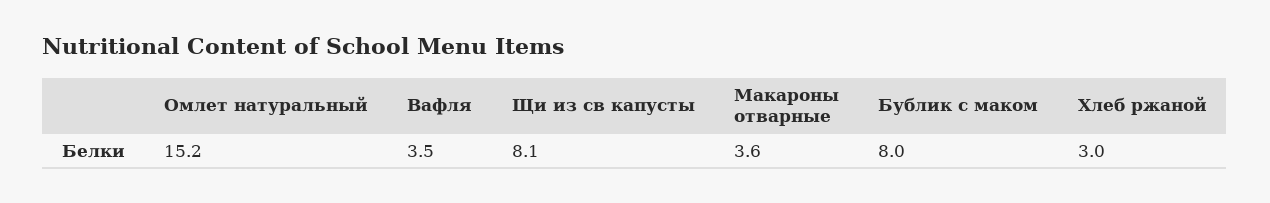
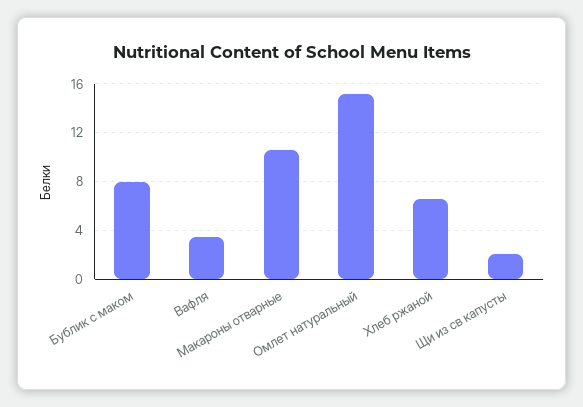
Щи из св капусты: 8.1 -> 2
Макароны отварные: 3.6 -> 10.5
Хлеб ржаной: 3 -> 6.5

